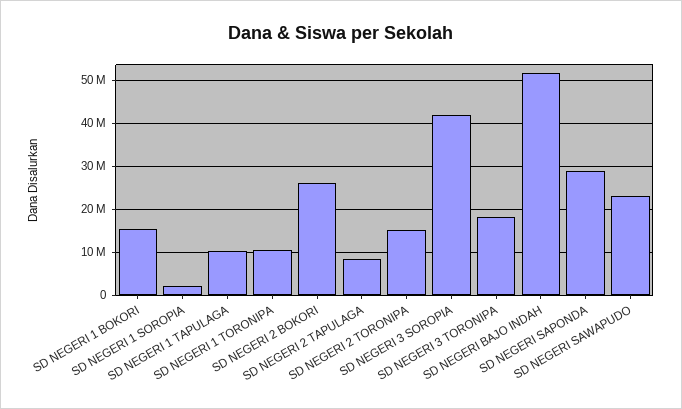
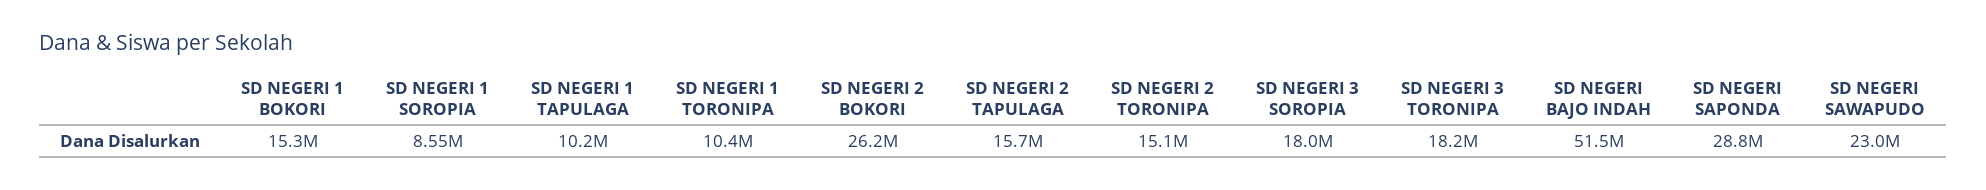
SD NEGERI 1 SOROPIA: 2000000 -> 8550000
SD NEGERI 2 TAPULAGA: 8000000 -> 15700000
SD NEGERI 3 SOROPIA: 42000000 -> 18000000

